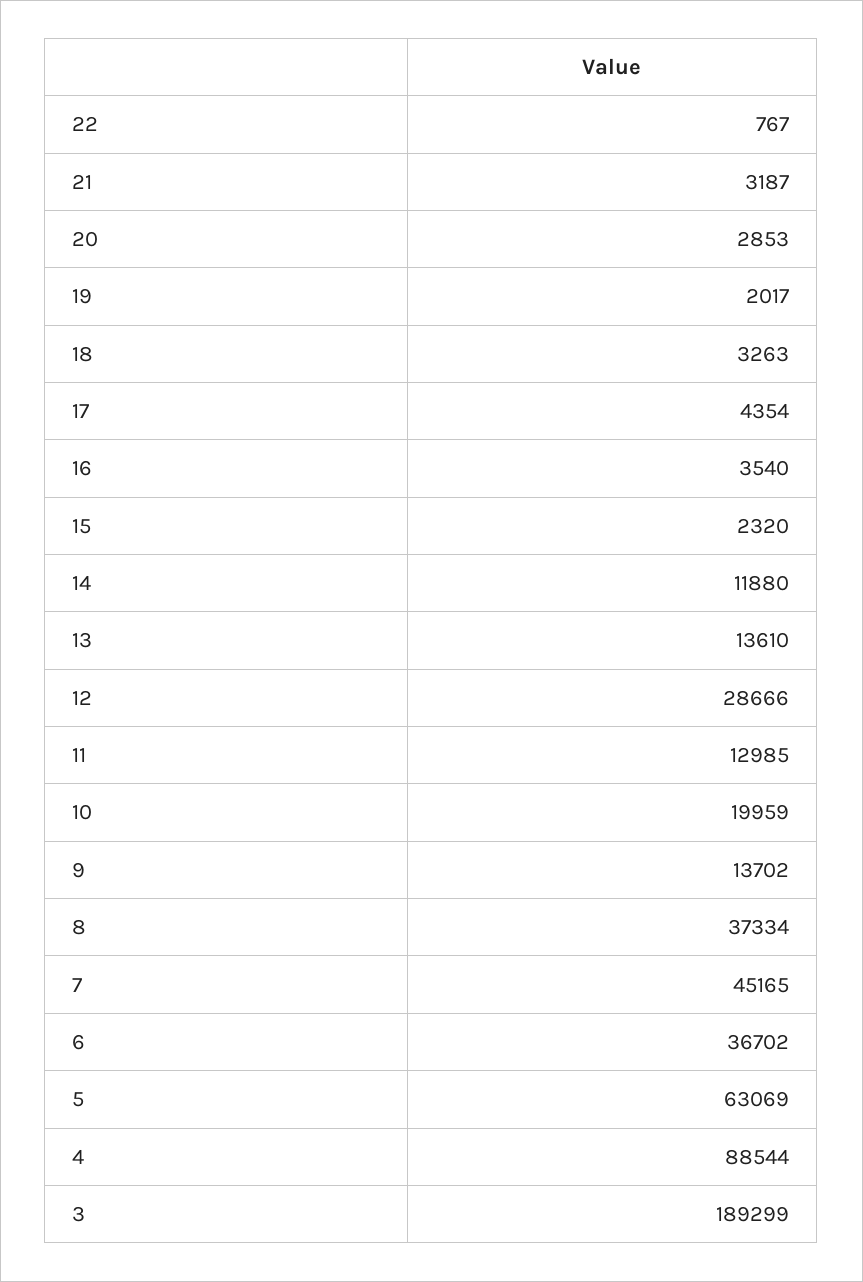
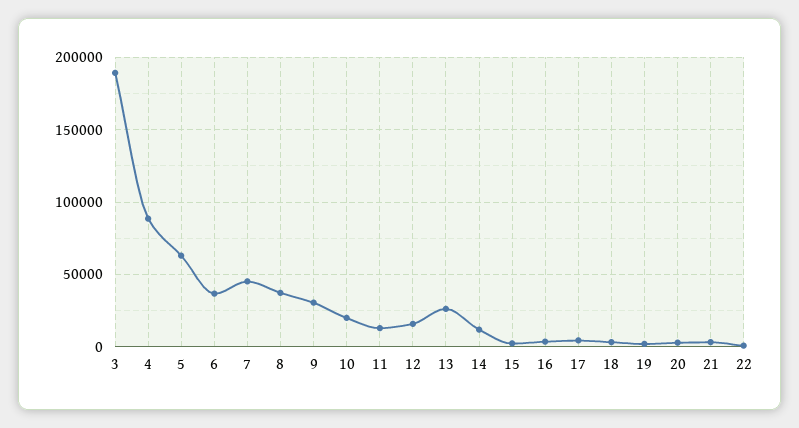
13: 13610 -> 25000
12: 28666 -> 15000
9: 13702 -> 30000

